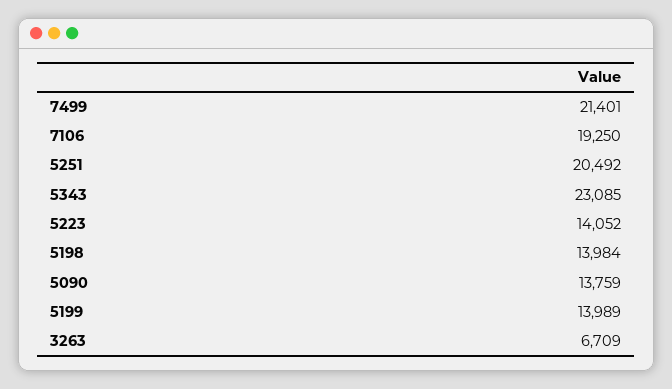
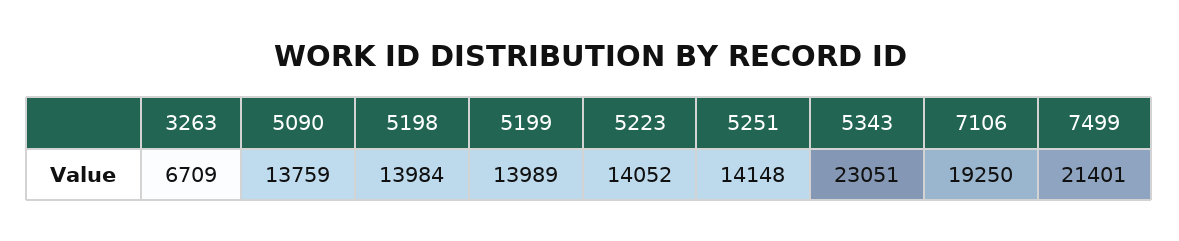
5251: 20492 -> 14148
5343: 23085 -> 23051

